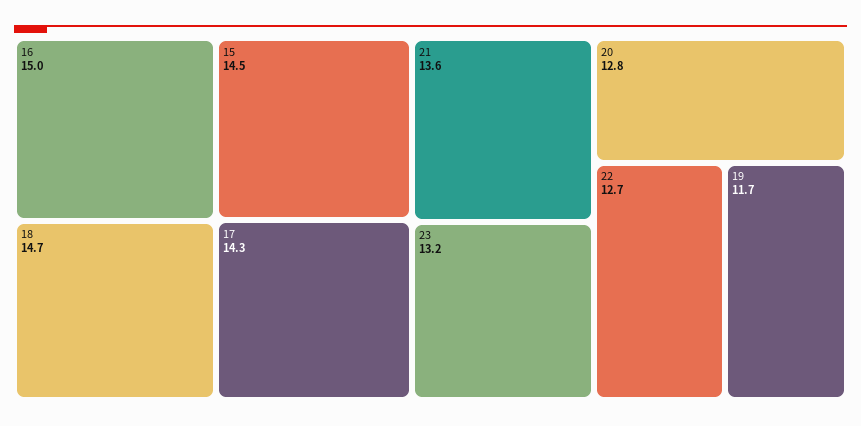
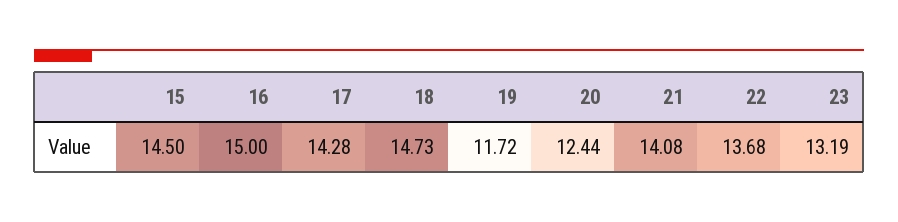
21: 13.6 -> 14.08
20: 12.8 -> 12.44
22: 12.7 -> 13.68

